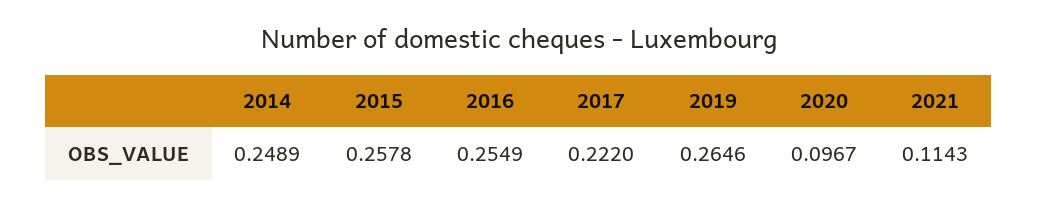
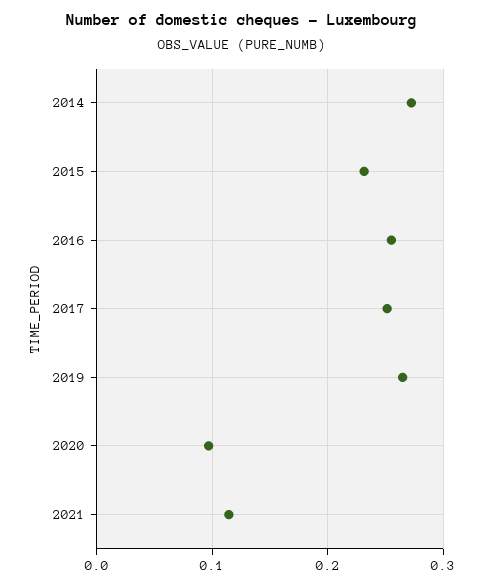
2014: 0.2489 -> 0.27
2015: 0.2578 -> 0.23
2017: 0.222 -> 0.25

